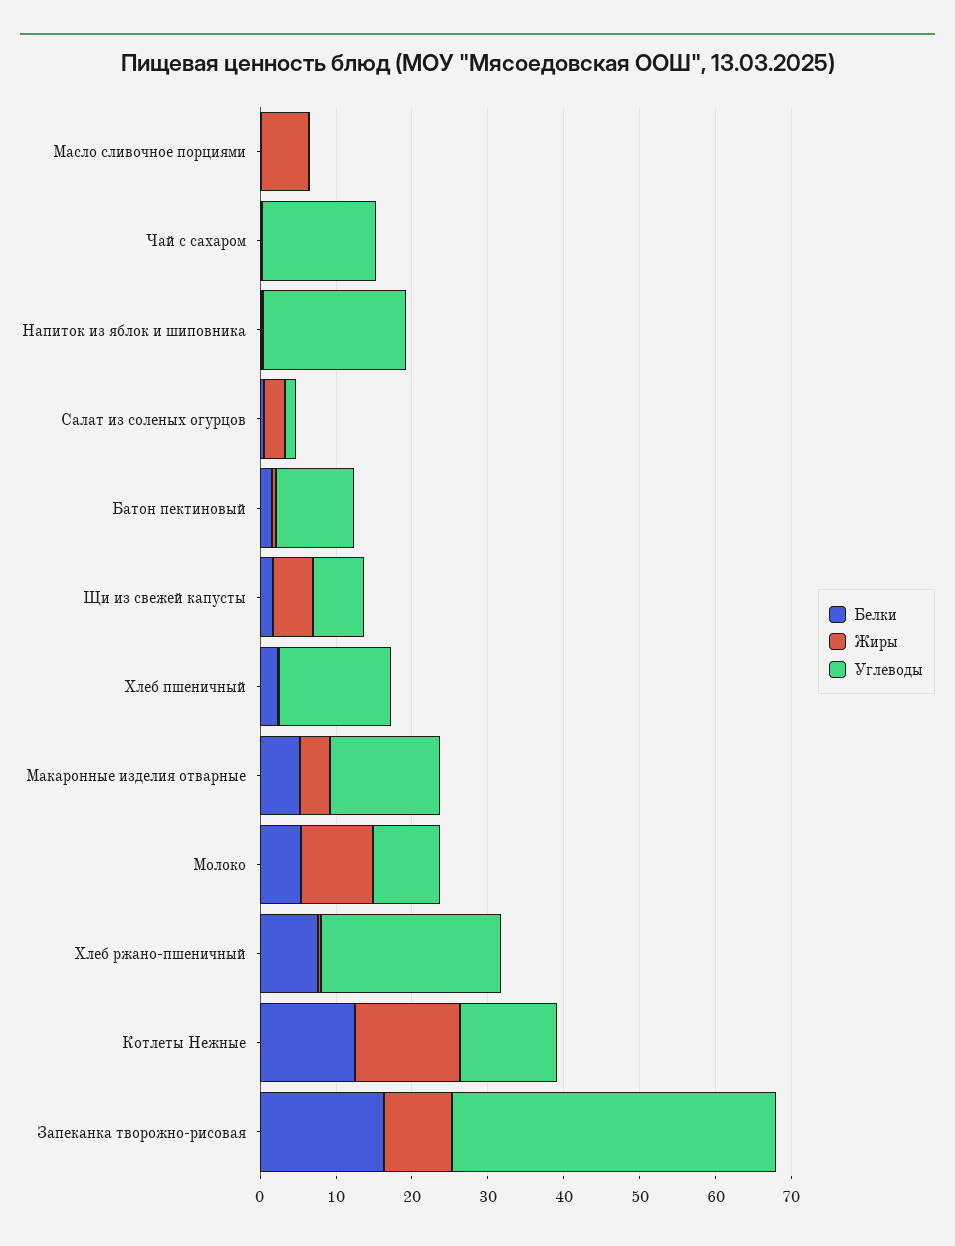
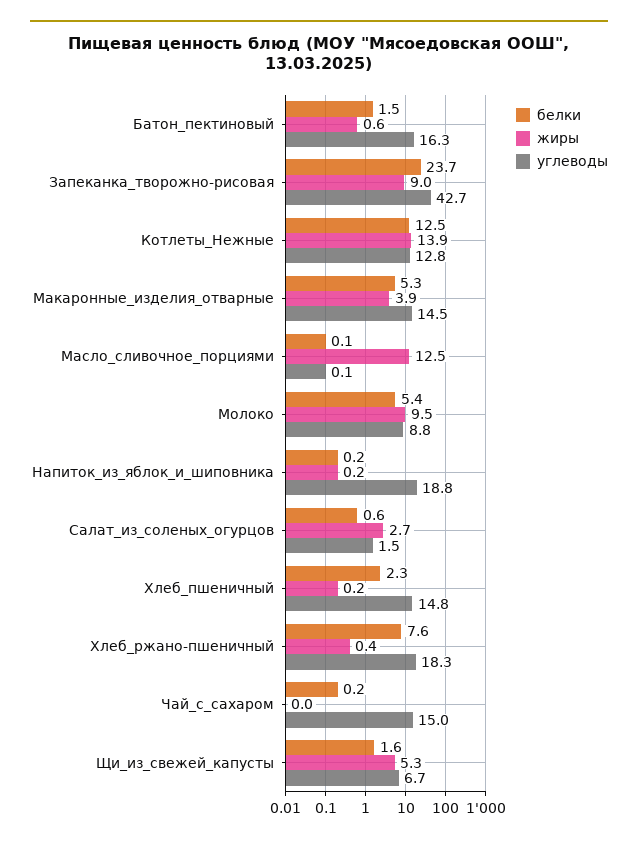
Жиры, Масло сливочное порциями: 6 -> 12.5
Углеводы, Батон пектиновый: 10 -> 16.3
Углеводы, Хлеб ржано-пшеничный: 24 -> 18.3
Белки, Запеканка творожно-рисовая: 16 -> 23.7

